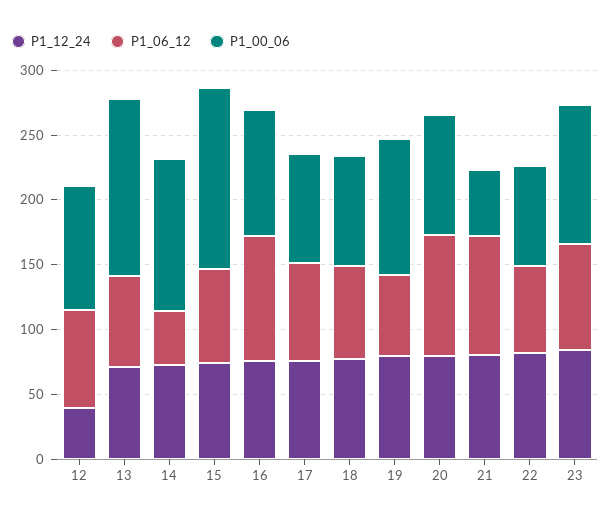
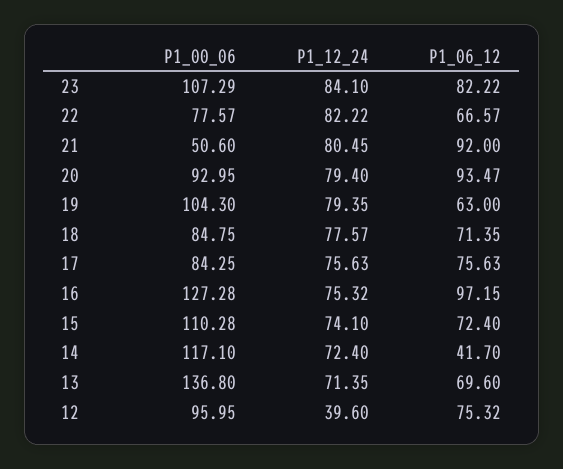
P1_00_06, 15: 140 -> 110.28
P1_00_06, 16: 100 -> 127.28

